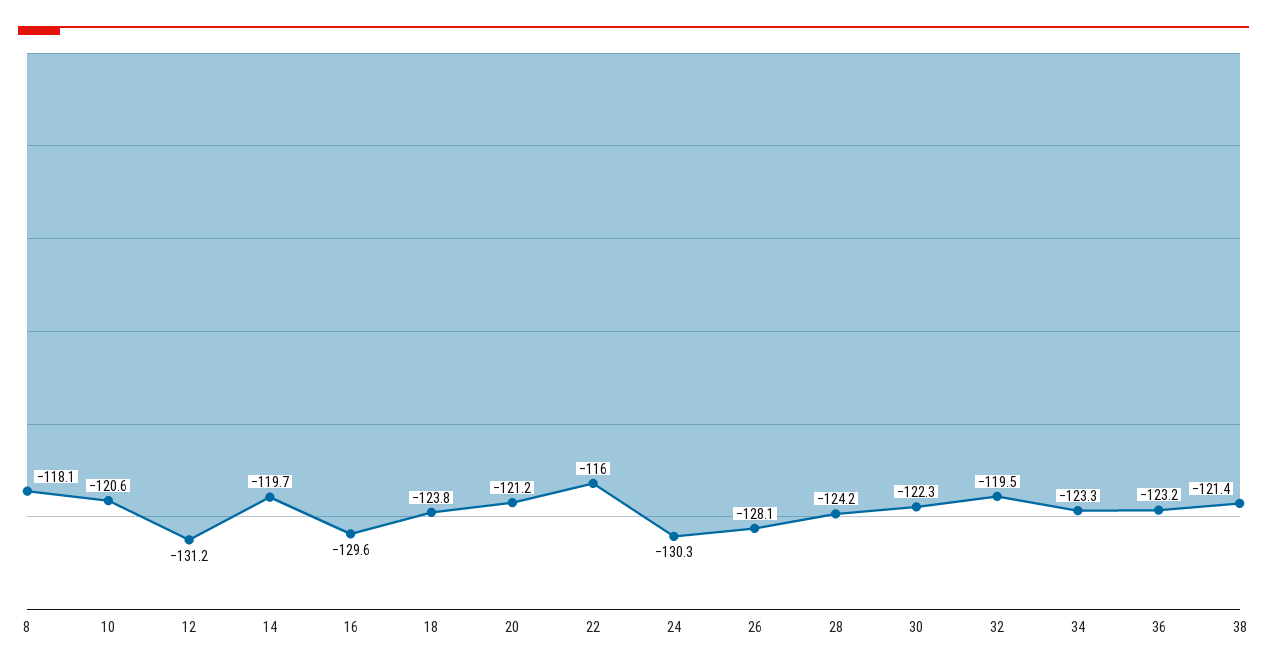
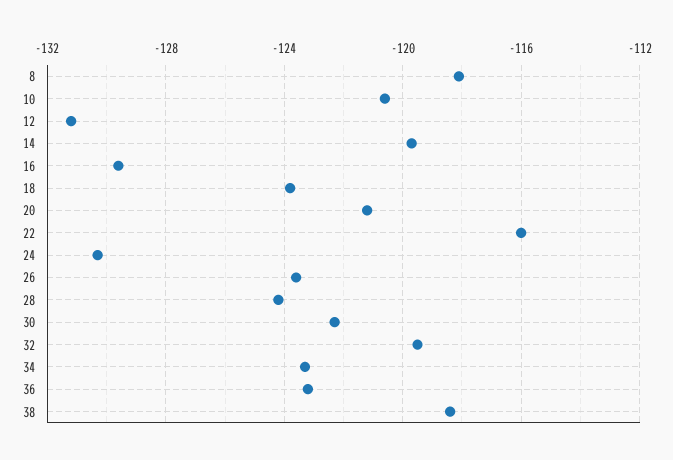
26: -128.1 -> -123.5
38: -121.4 -> -118.5

